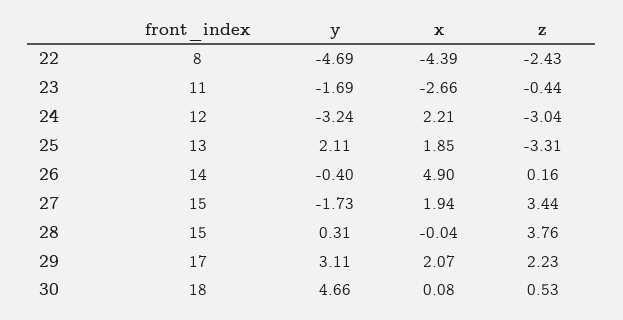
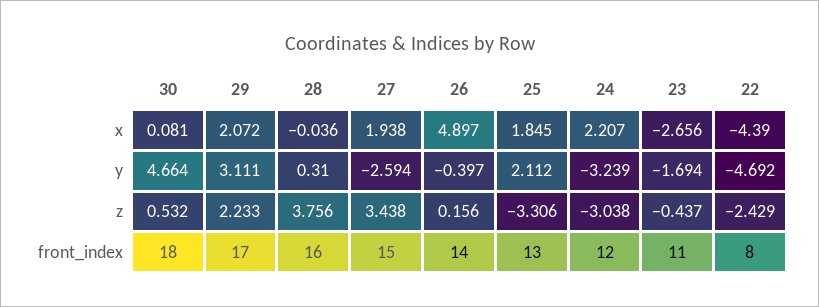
y, 27: -1.73 -> -2.594
front_index, 28: 15 -> 16

